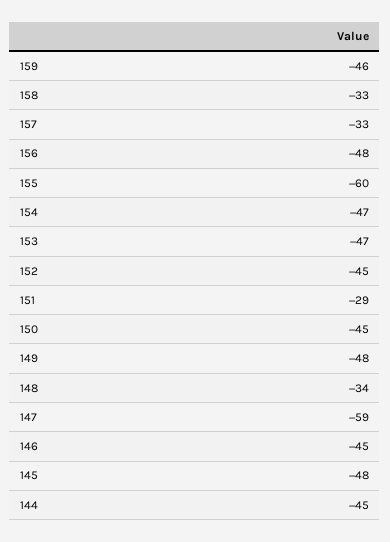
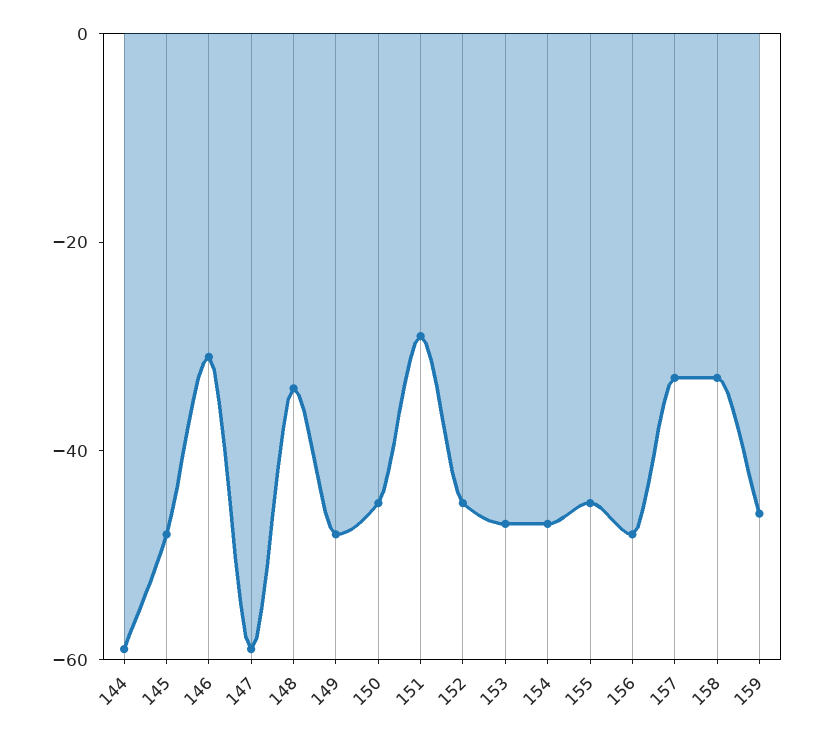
155: -60 -> -45
146: -45 -> -30
144: -45 -> -60

